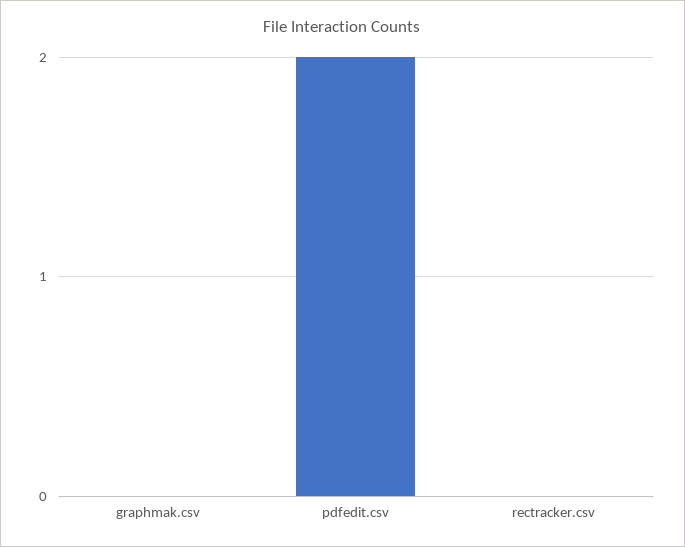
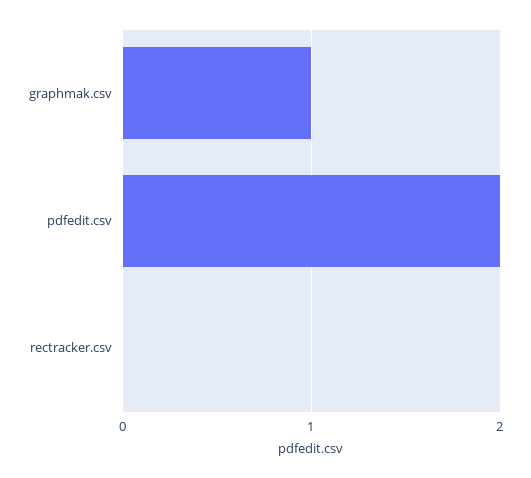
graphmak.csv: 0 -> 1

